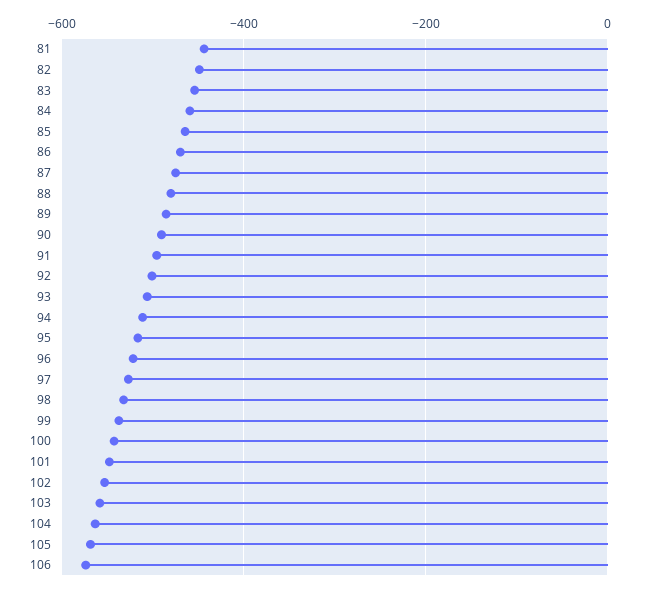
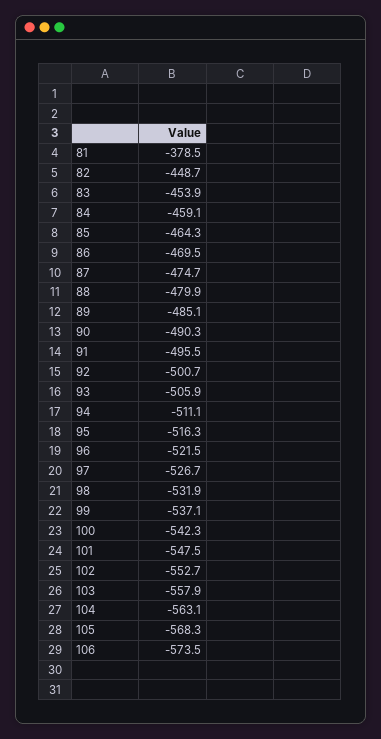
81: -440 -> -378.5

